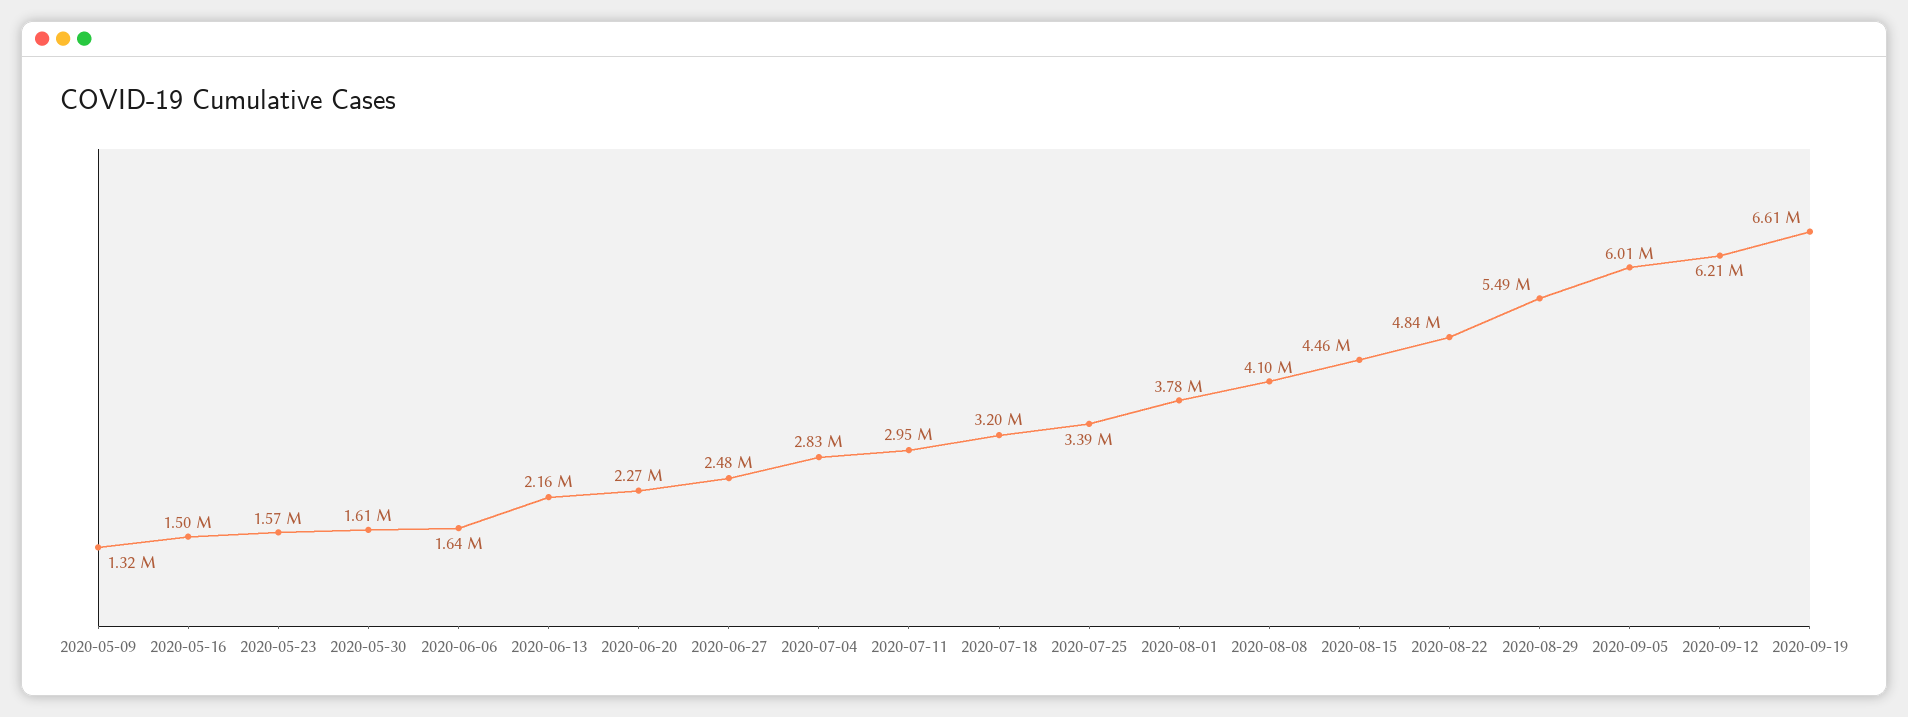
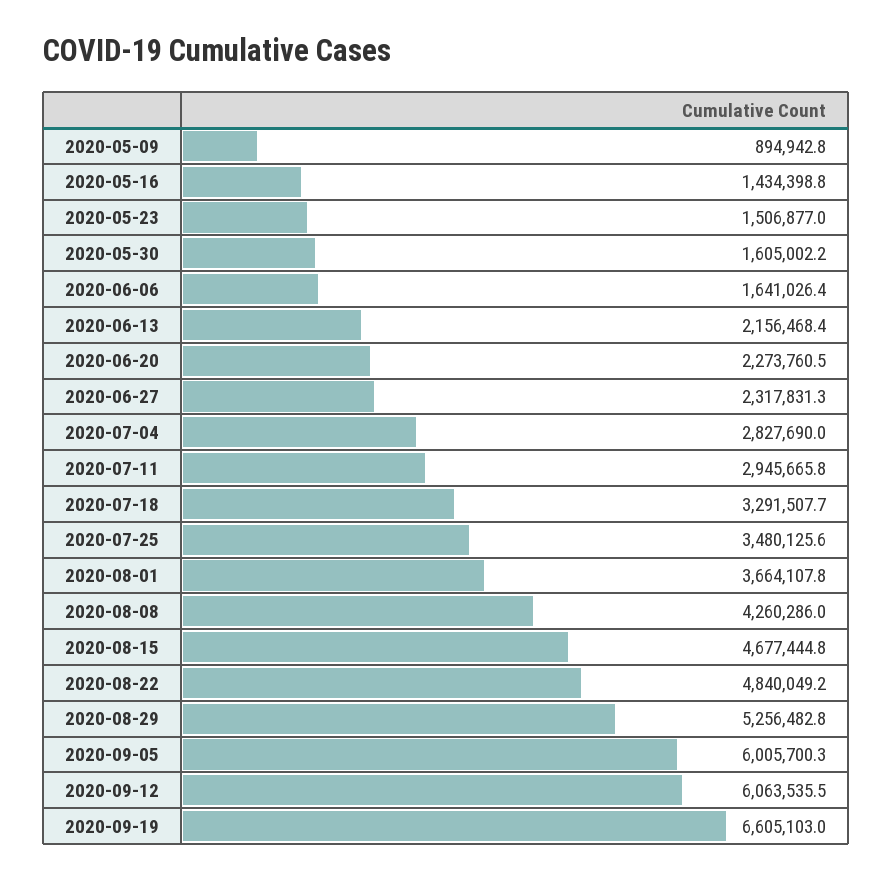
2020-05-09: 1320000 -> 894942.8
2020-05-16: 1500000 -> 1434398.8
2020-05-23: 1570000 -> 1506877
2020-06-27: 2480000 -> 2317831.3
2020-07-18: 3200000 -> 3291507.7
2020-07-25: 3390000 -> 3480125.6
2020-08-01: 3780000 -> 3664107.8
2020-08-08: 4100000 -> 4260286
2020-08-15: 4460000 -> 4677444.8
2020-08-29: 5490000 -> 5256482.8
2020-09-12: 6210000 -> 6063535.5

